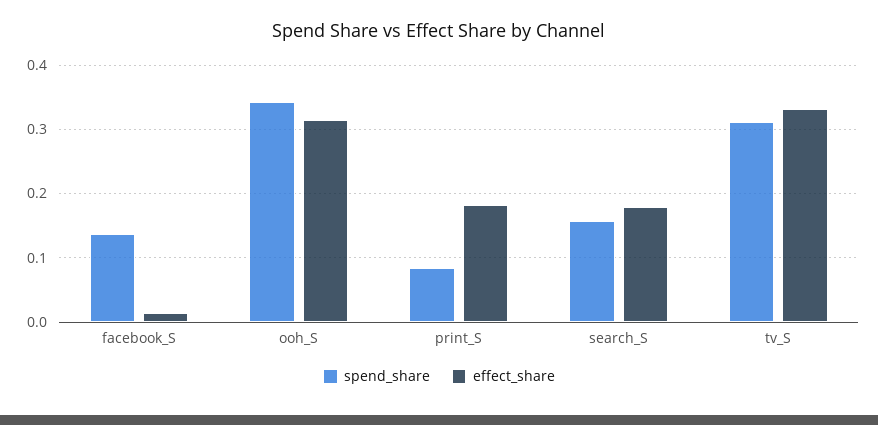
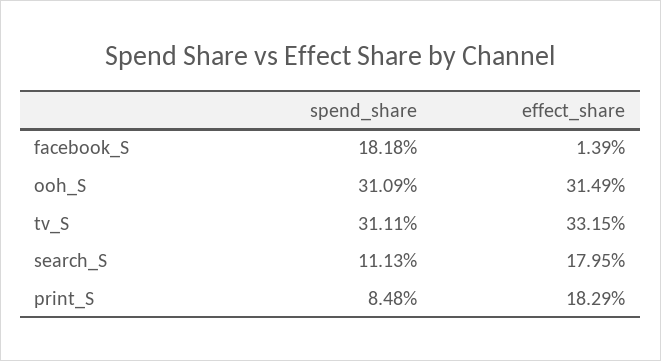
spend_share, facebook_S: 0.14 -> 0.1818
spend_share, ooh_S: 0.34 -> 0.3109
spend_share, search_S: 0.16 -> 0.1113

